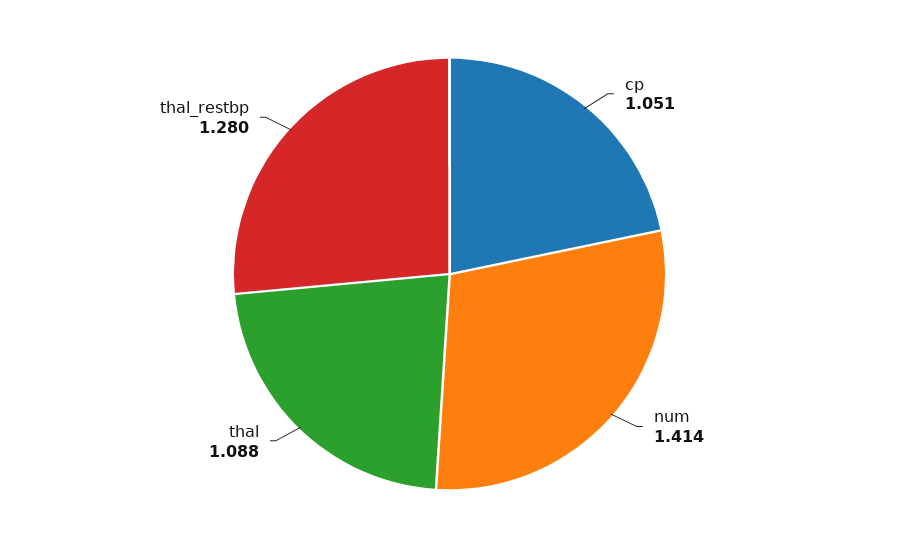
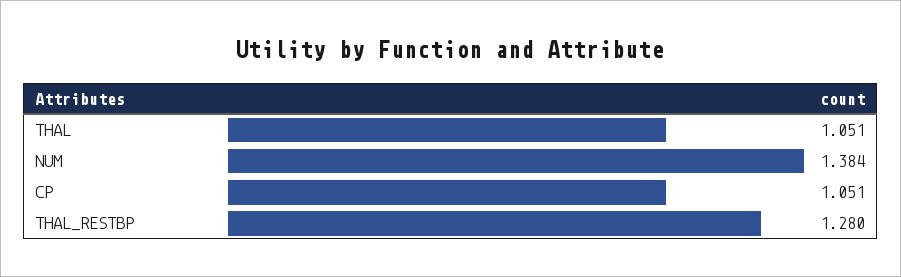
num: 1.414 -> 1.384
thal: 1.088 -> 1.051

